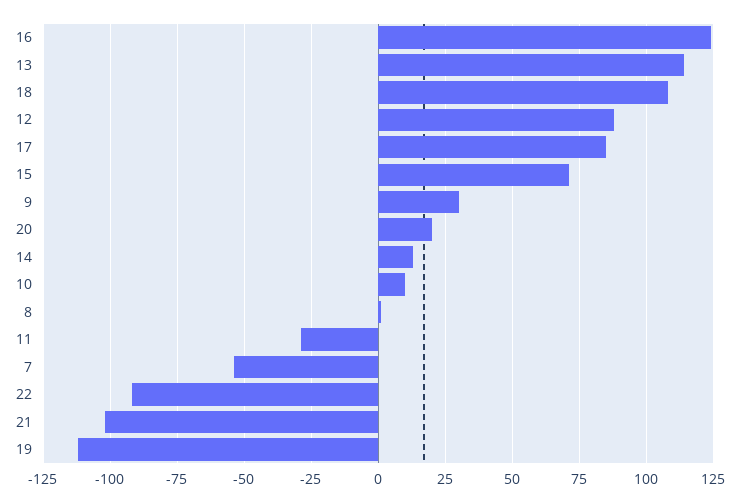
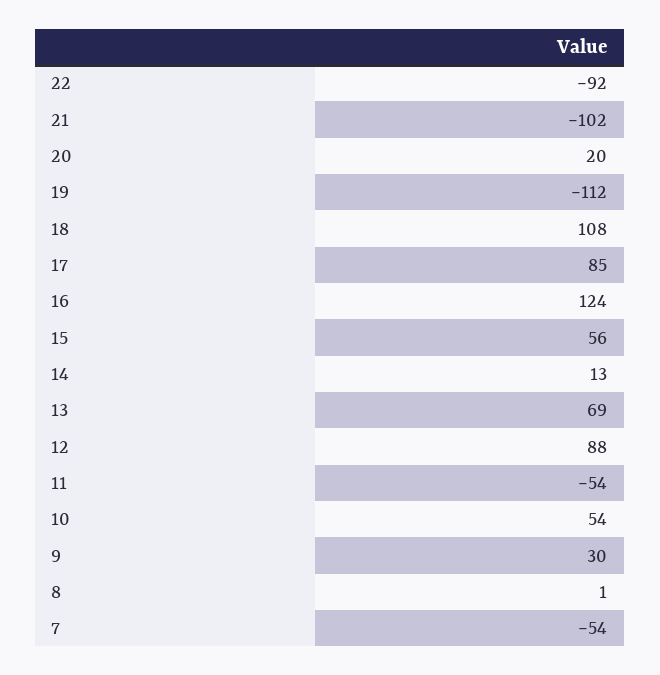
13: 115 -> 69
15: 70 -> 56
10: 10 -> 54
11: -30 -> -54

